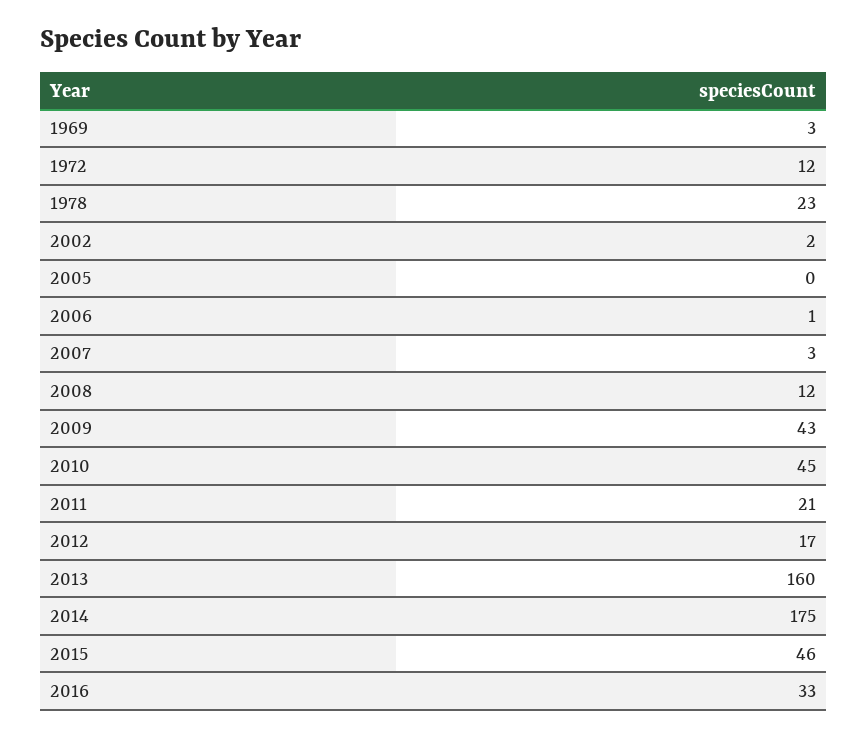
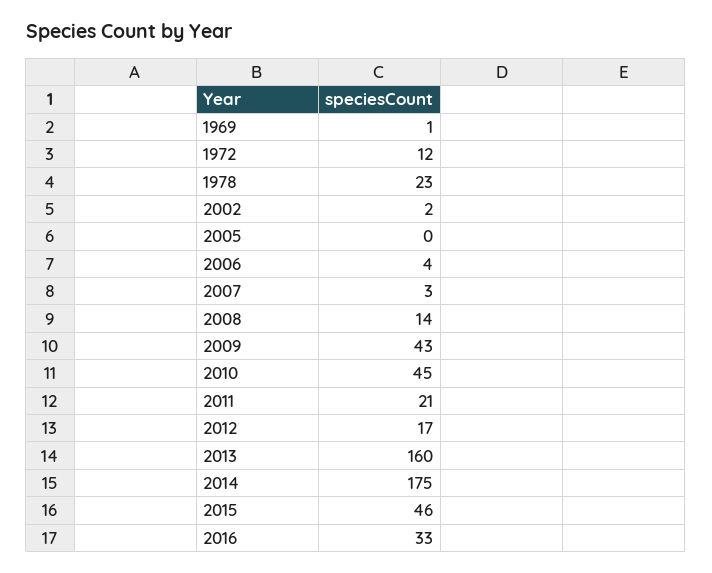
1969: 3 -> 1
2006: 1 -> 4
2008: 12 -> 14

